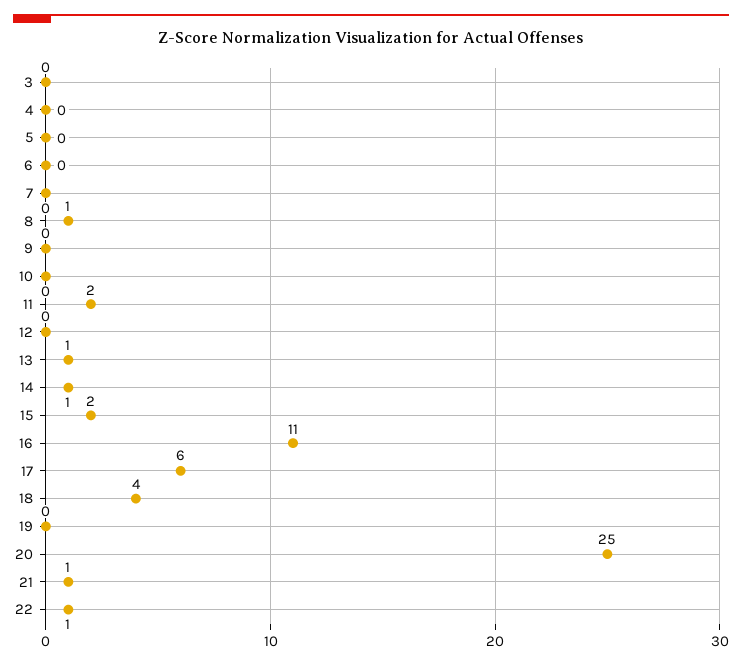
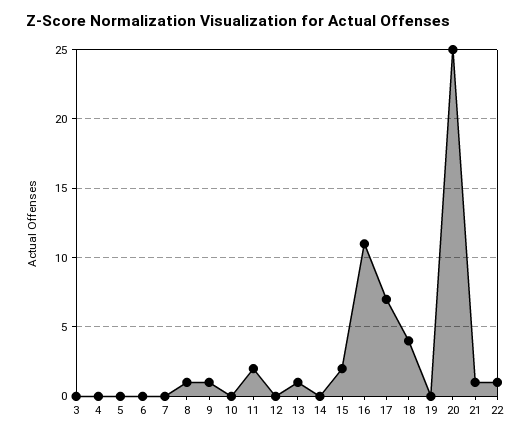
9: 0 -> 1
14: 1 -> 0
17: 6 -> 7

